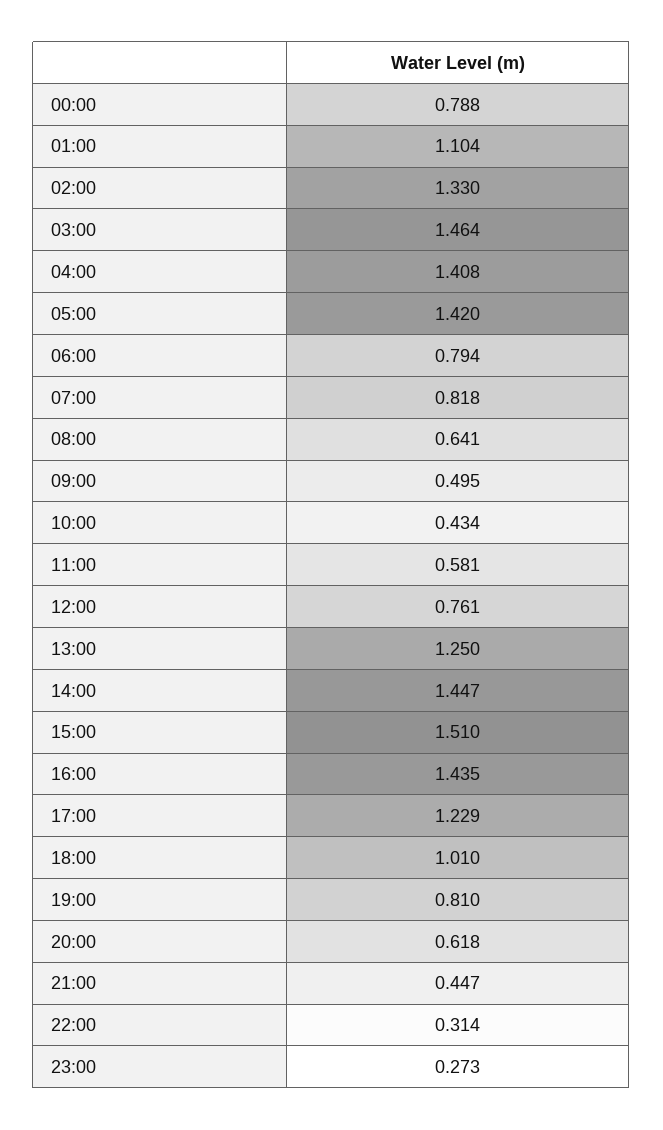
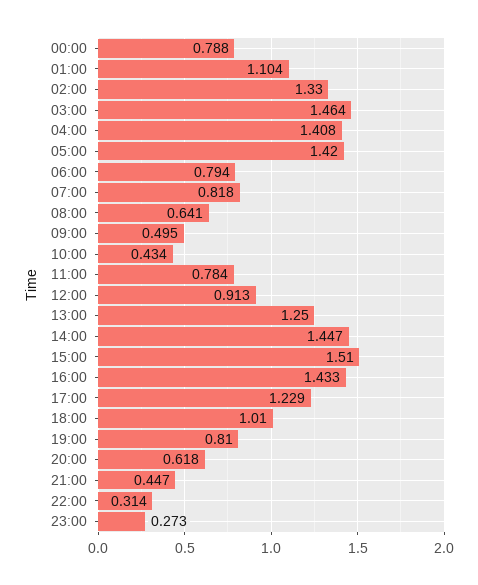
11:00: 0.581 -> 0.784
12:00: 0.761 -> 0.913
16:00: 1.435 -> 1.433

